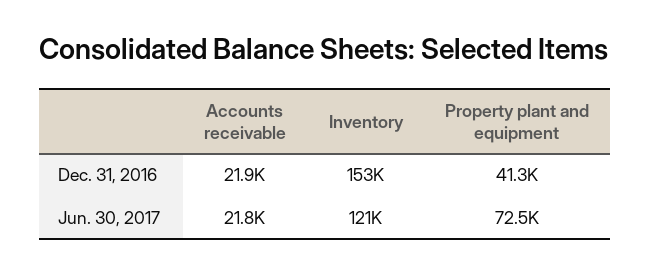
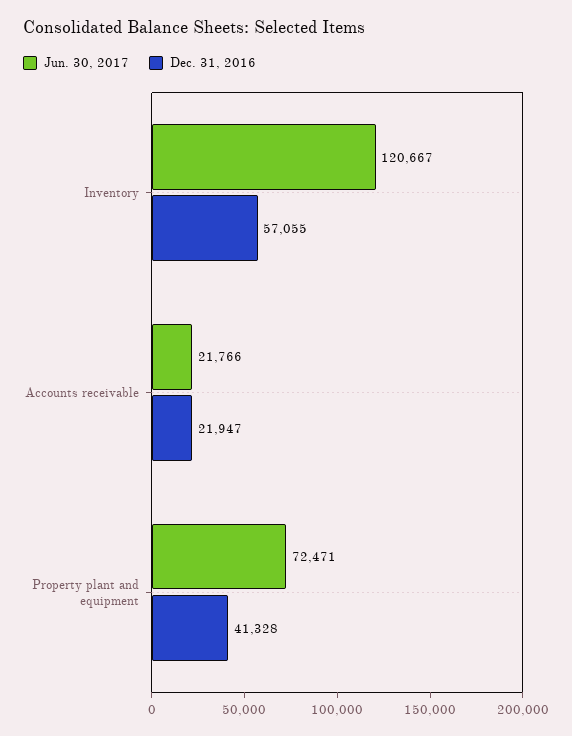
Dec. 31, 2016, Inventory: 153000 -> 57055

